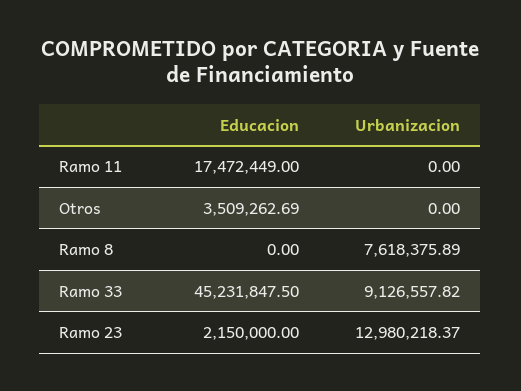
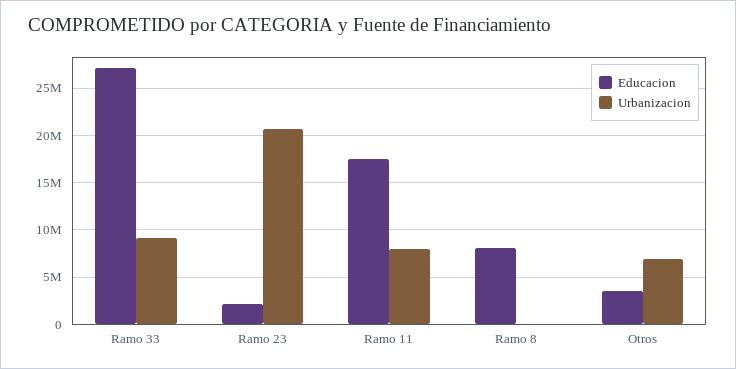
Urbanizacion, Ramo 11: 0 -> 8000000
Urbanizacion, Otros: 0 -> 7000000
Educacion, Ramo 8: 0 -> 8000000
Urbanizacion, Ramo 8: 7618375.89 -> 0
Educacion, Ramo 33: 45231847.5 -> 27000000
Urbanizacion, Ramo 23: 12980218.37 -> 21000000

